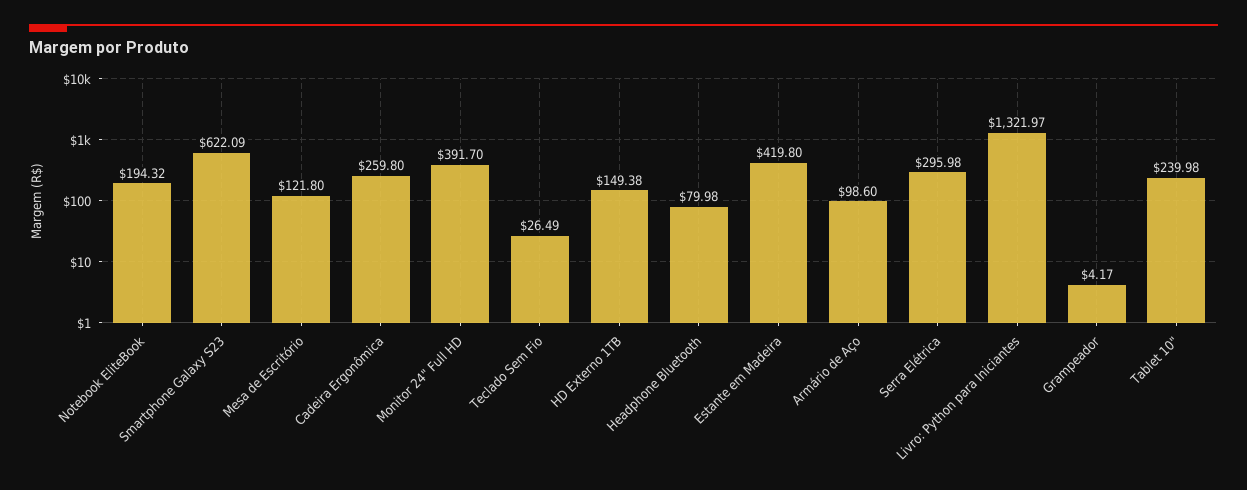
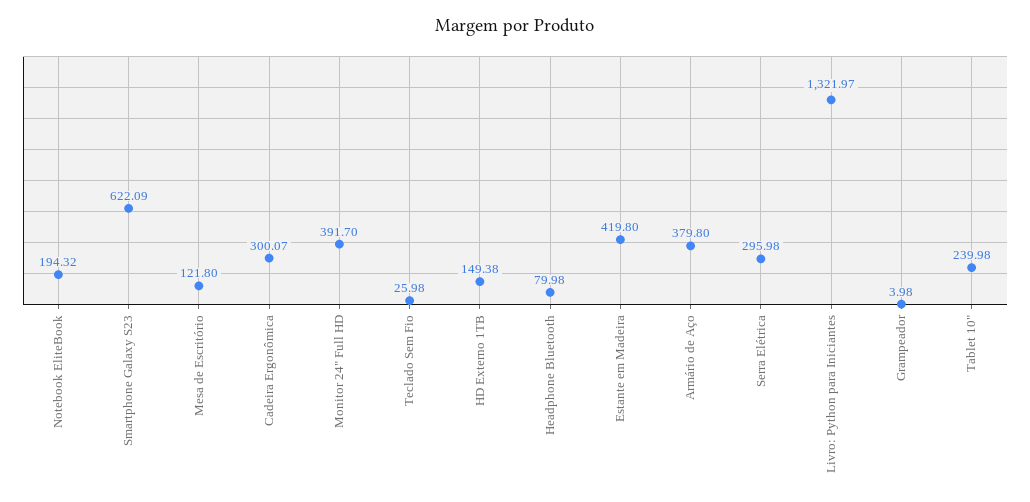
Cadeira Ergonômica: 259.8 -> 300.07
Teclado Sem Fio: 26.49 -> 25.98
Armário de Aço: 98.6 -> 379.8
Grampeador: 4.17 -> 3.98

